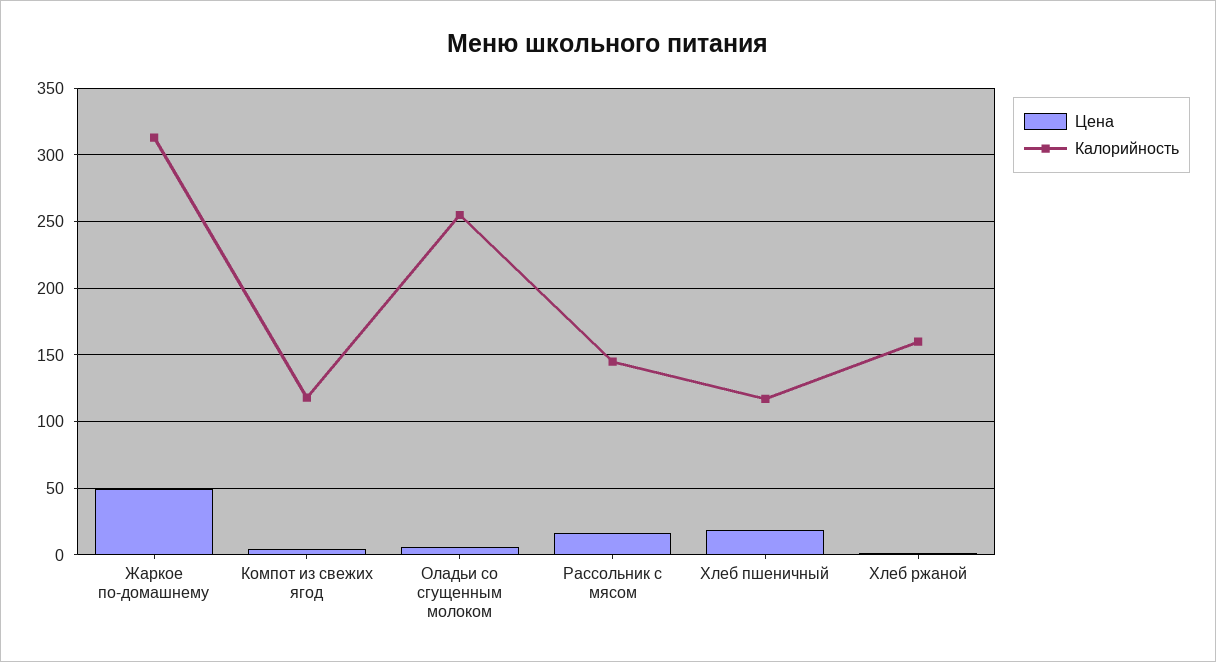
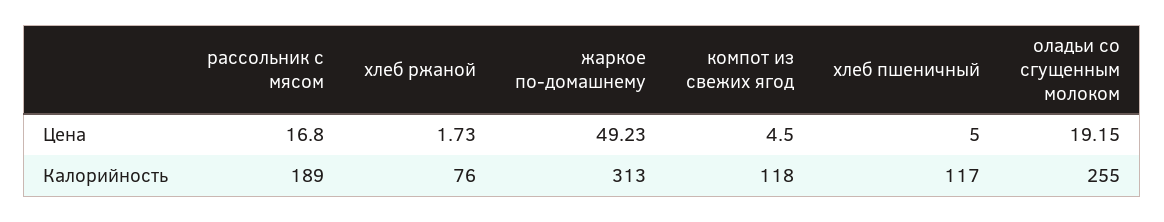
Цена, Оладьи со сгущенным молоком: 5 -> 19.15
Калорийность, Рассольник с мясом: 145 -> 189
Цена, Хлеб пшеничный: 20 -> 5
Калорийность, Хлеб ржаной: 160 -> 76

